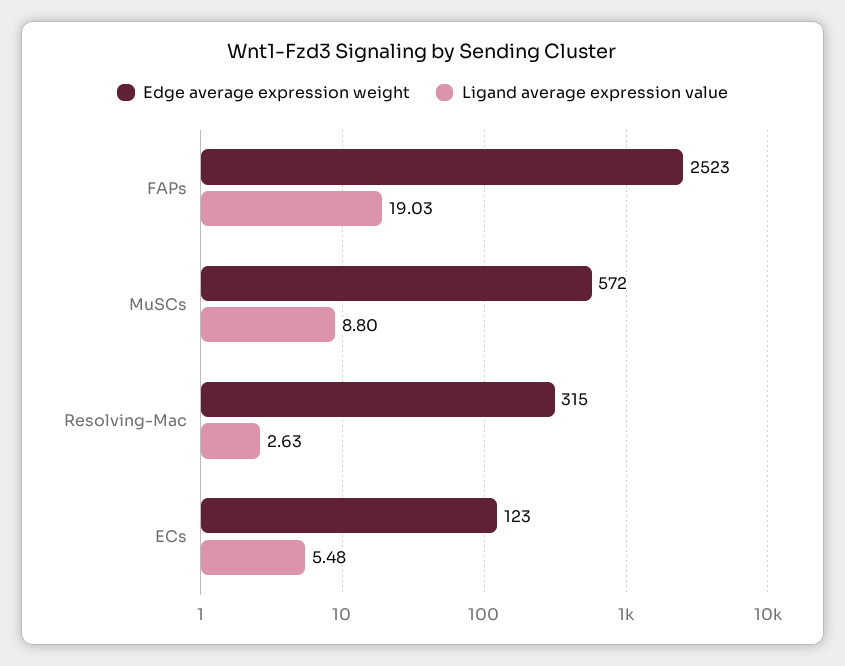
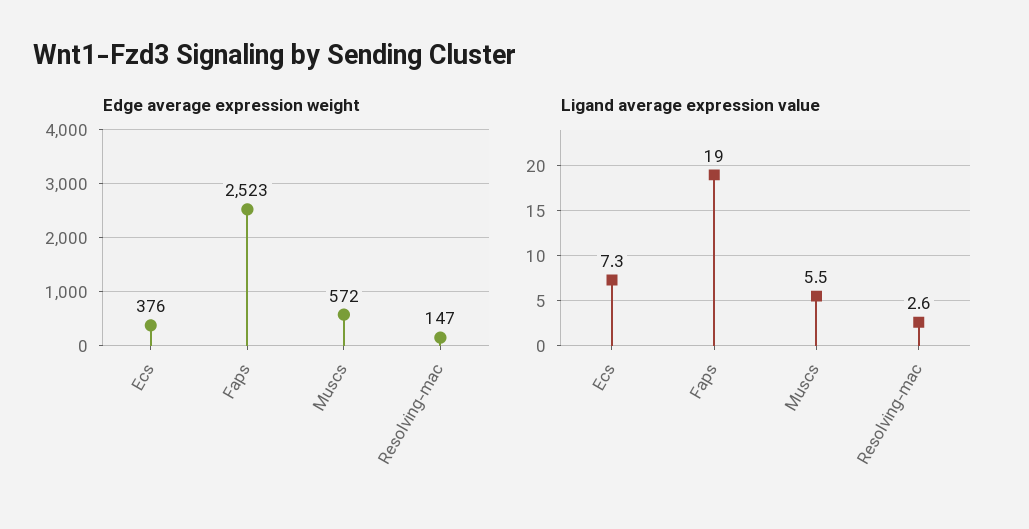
Ligand average expression value, MuSCs: 8.8 -> 5.5
Edge average expression weight, Resolving-Mac: 315 -> 147
Edge average expression weight, ECs: 123 -> 376
Ligand average expression value, ECs: 5.48 -> 7.3

